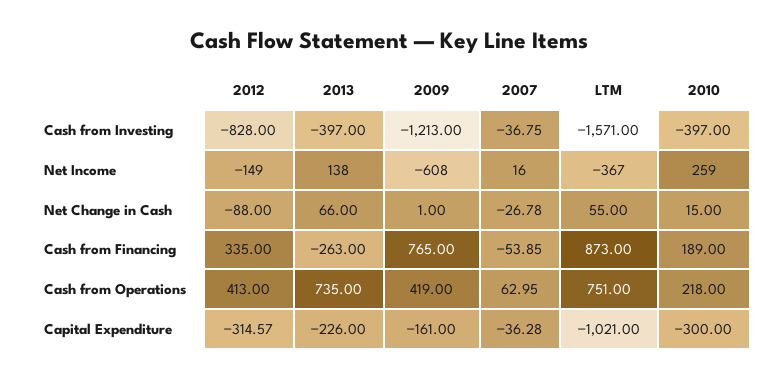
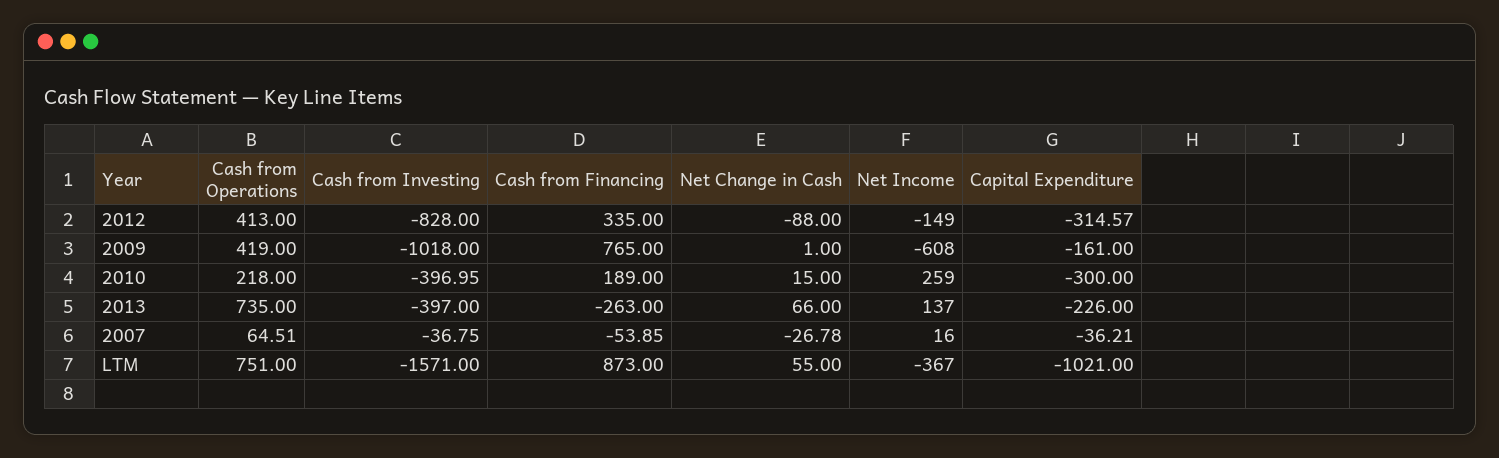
2009, Cash from Investing: -1213 -> -1018
2010, Cash from Investing: -397 -> -396.95
2013, Net Income: 138 -> 137
2007, Cash from Operations: 62.95 -> 64.51
2007, Capital Expenditure: -36.28 -> -36.21

